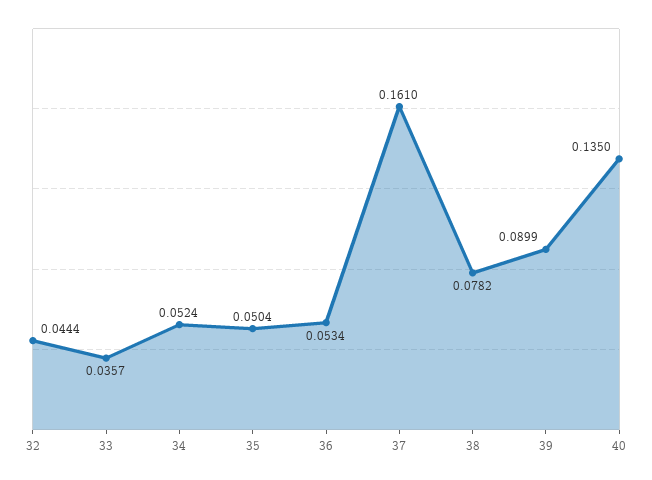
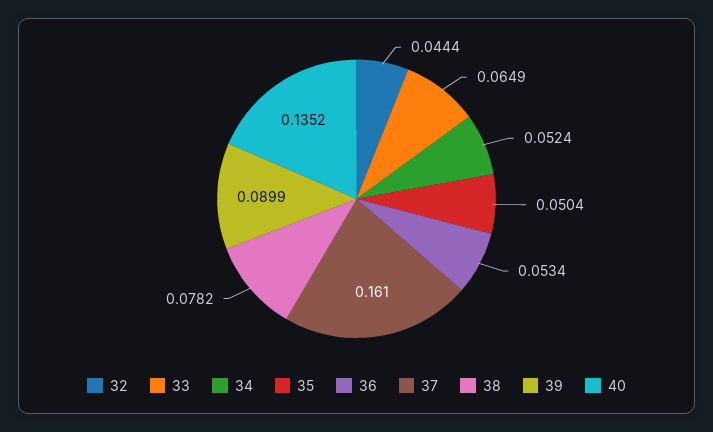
33: 0.0357 -> 0.0649
40: 0.135 -> 0.1352

